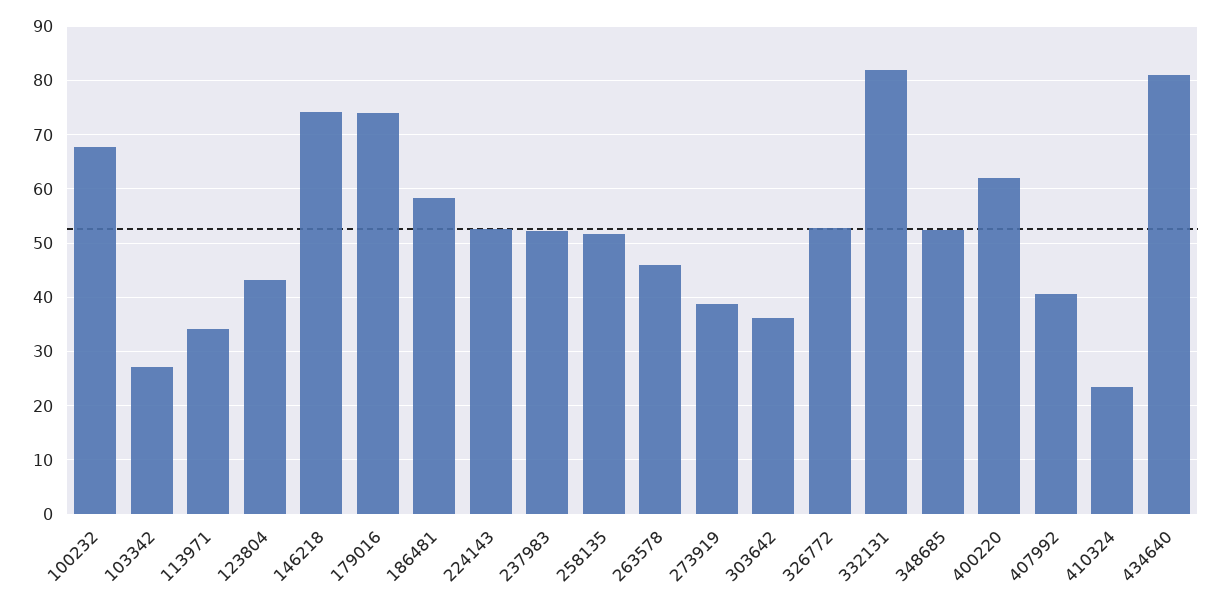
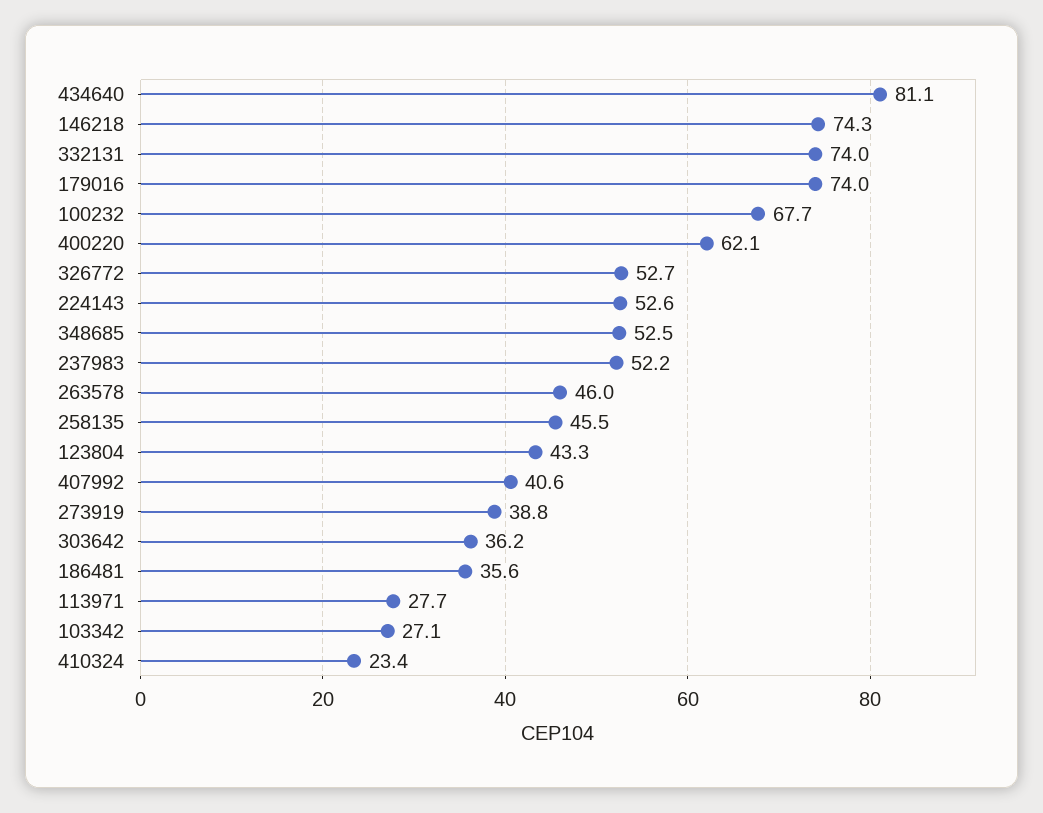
113971: 34 -> 27.7
186481: 58 -> 35.6
258135: 52 -> 45.5
332131: 82 -> 74

